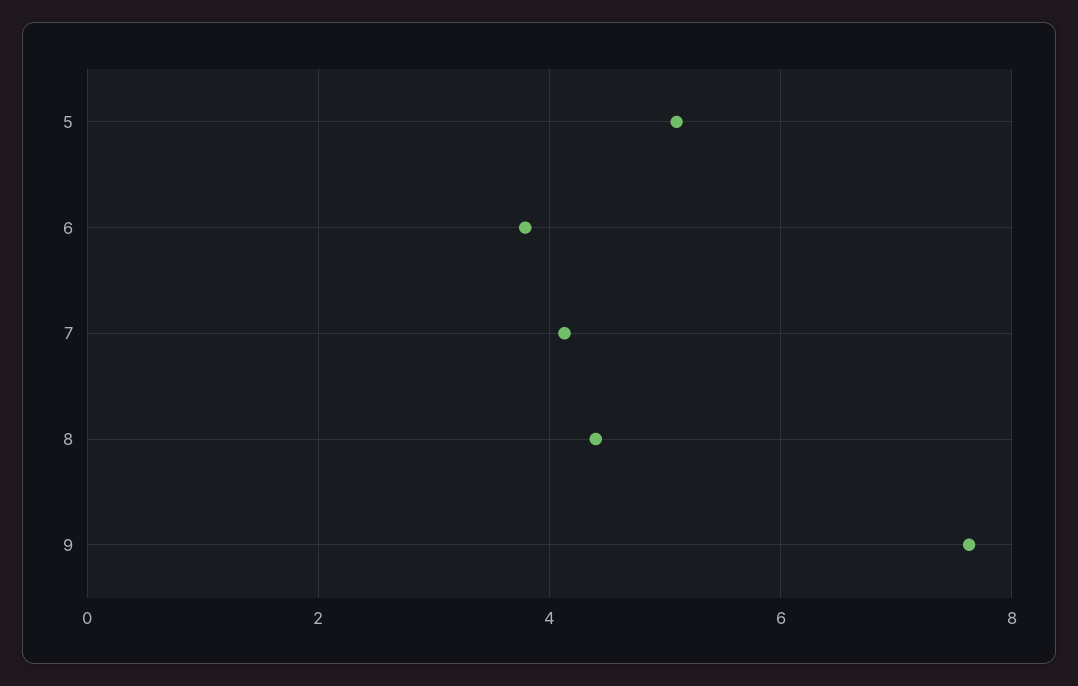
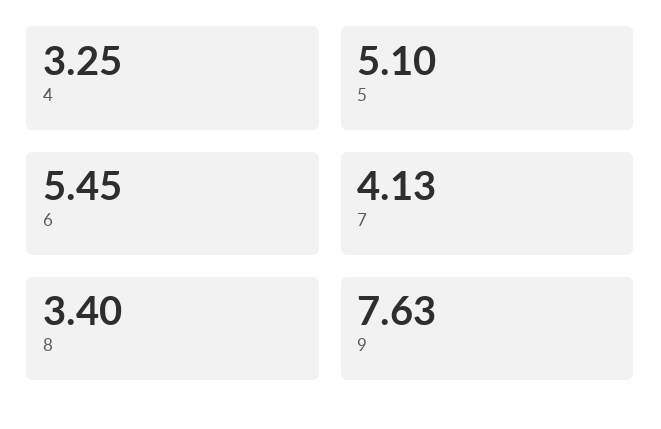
6: 3.8 -> 5.45
8: 4.4 -> 3.4
4: none -> 3.25

